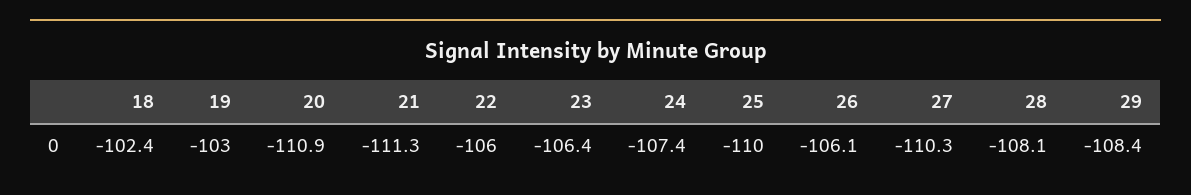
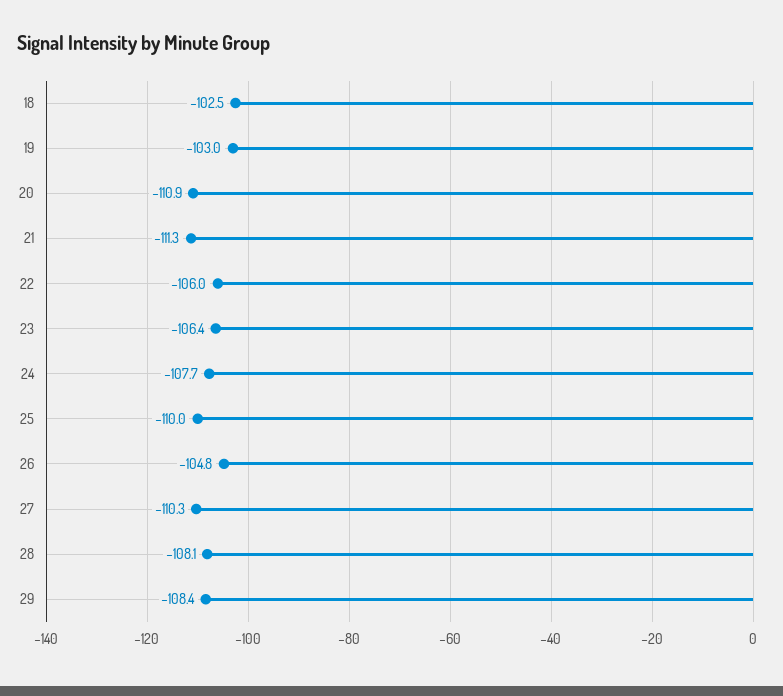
18: -102.4 -> -102.5
24: -107.4 -> -107.7
26: -106.1 -> -104.8

